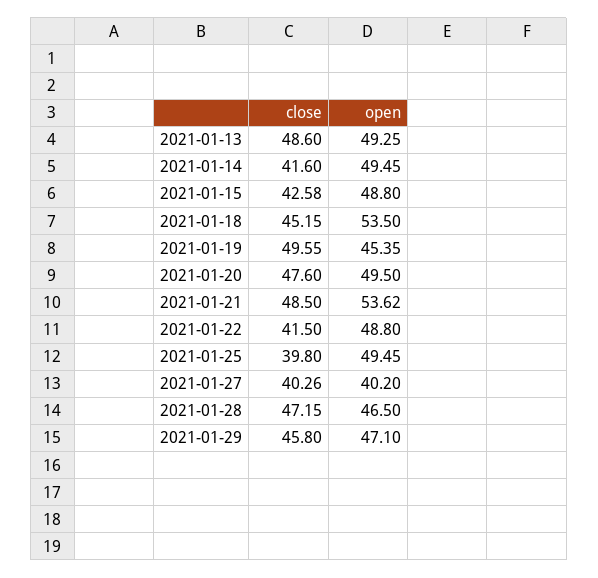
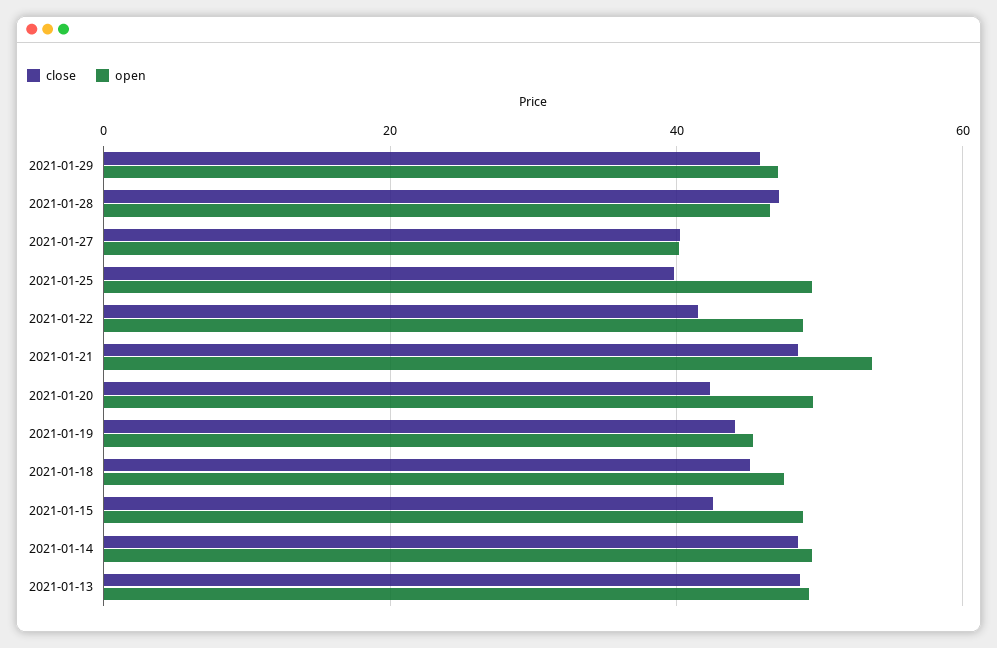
close, 2021-01-14: 41.6 -> 48
open, 2021-01-18: 53.5 -> 48
close, 2021-01-19: 49.55 -> 44
close, 2021-01-20: 47.6 -> 42

